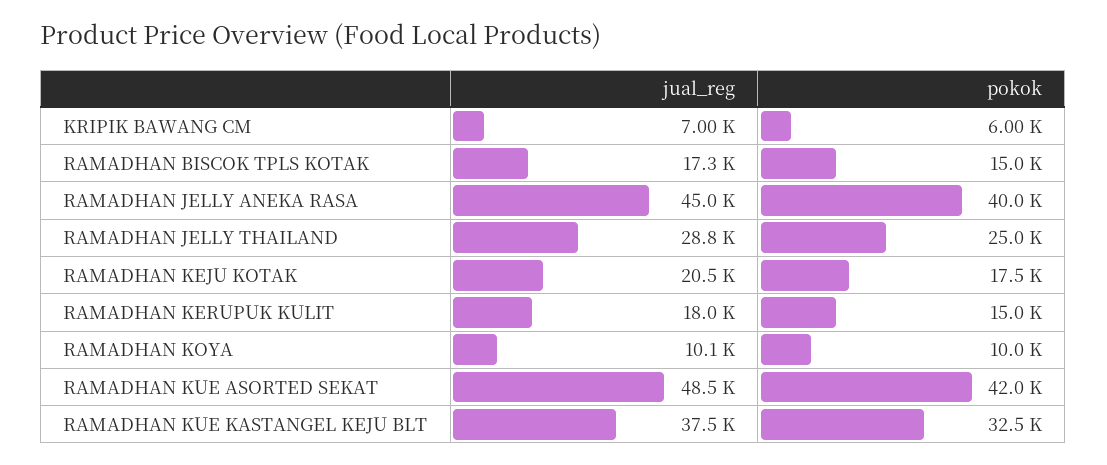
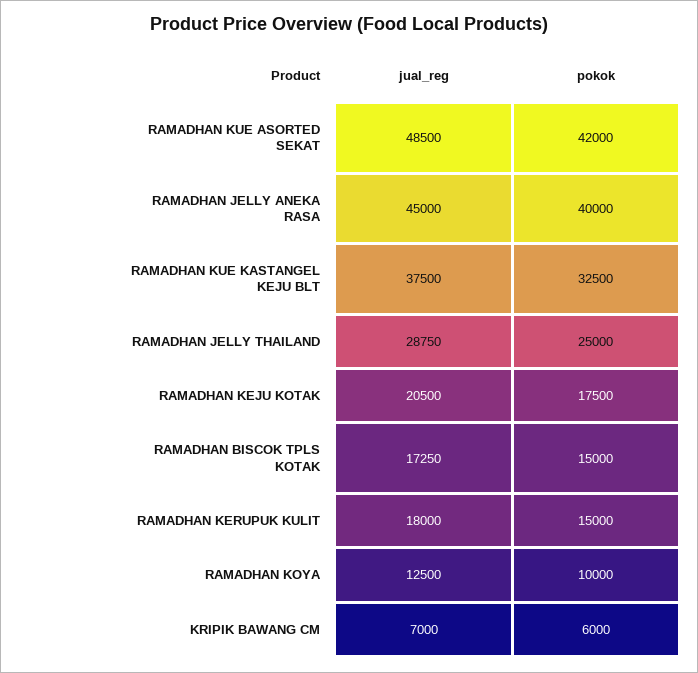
jual_reg, RAMADHAN KOYA: 10100 -> 12500

